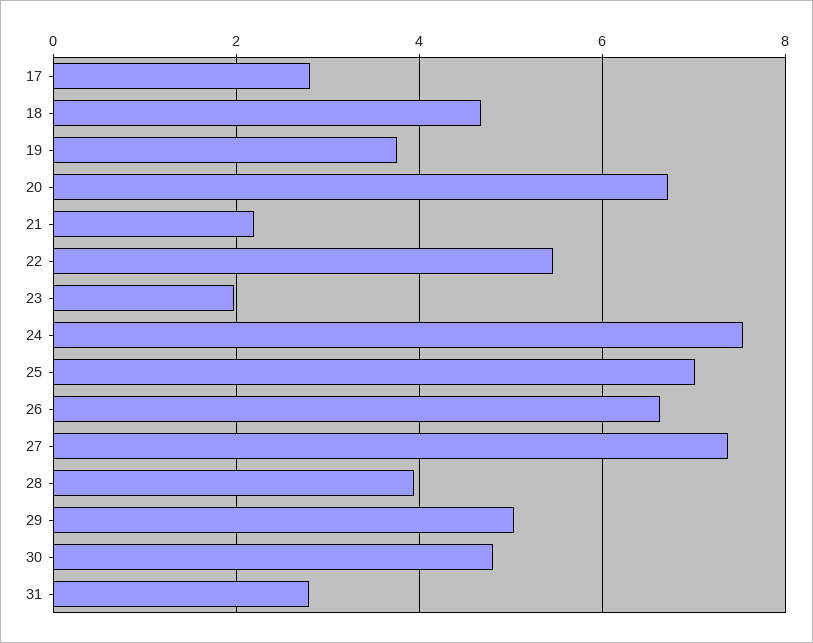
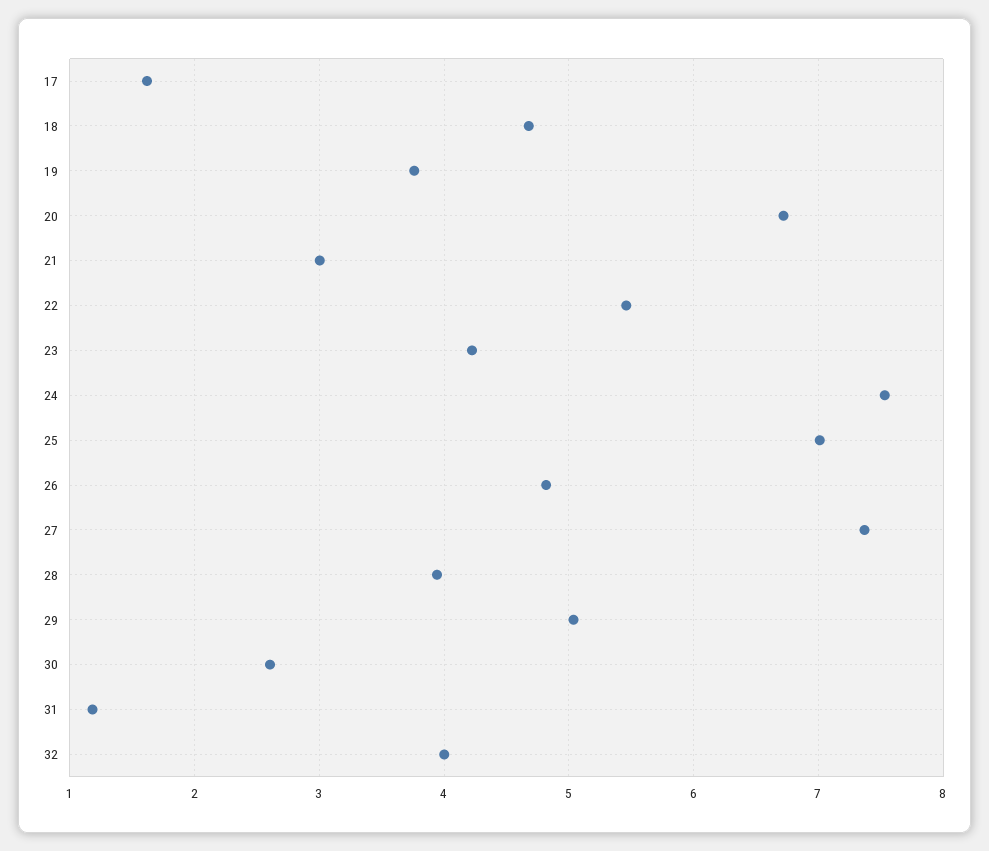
17: 2.8 -> 1.6
21: 2.2 -> 3
23: 2 -> 4.2
26: 6.6 -> 4.8
30: 4.8 -> 2.6
31: 2.8 -> 1.2
32: none -> 4

